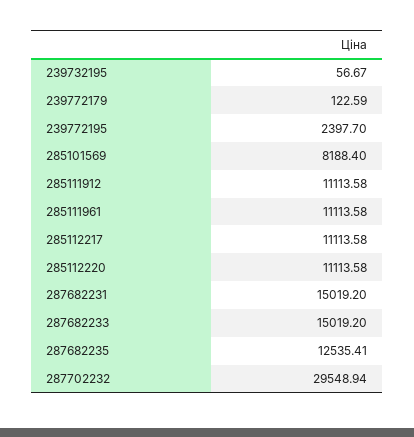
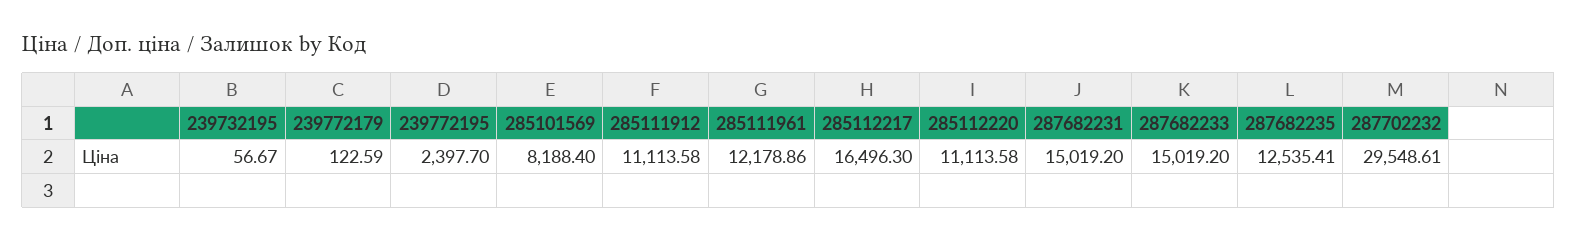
285111961: 11113.58 -> 12178.86
285112217: 11113.58 -> 16496.3
287702232: 29548.94 -> 29548.61

